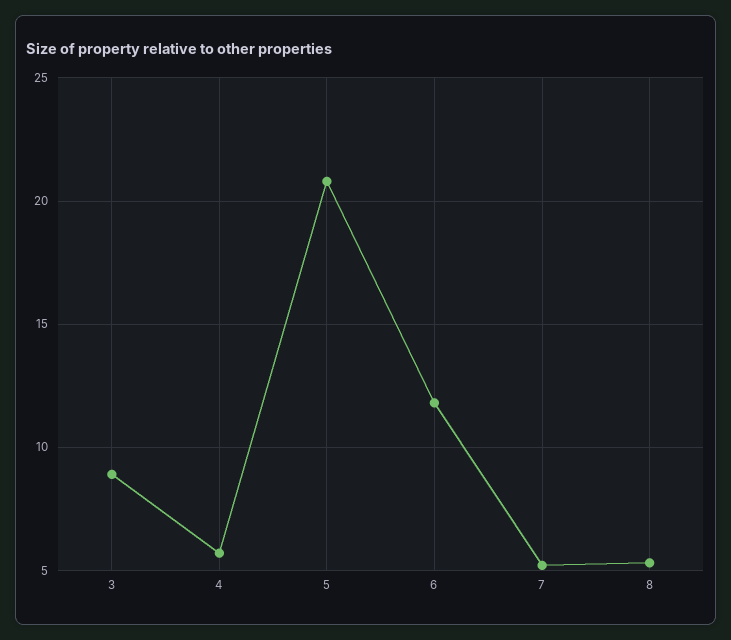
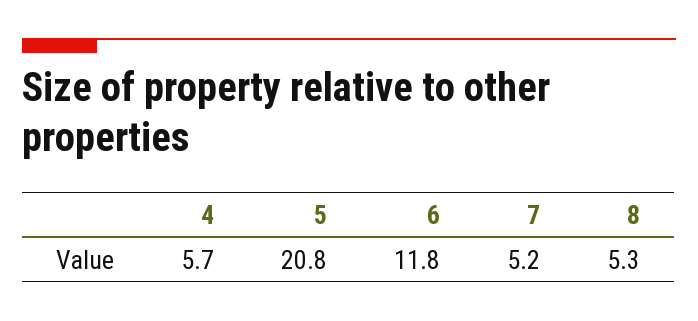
3: 9 -> none

